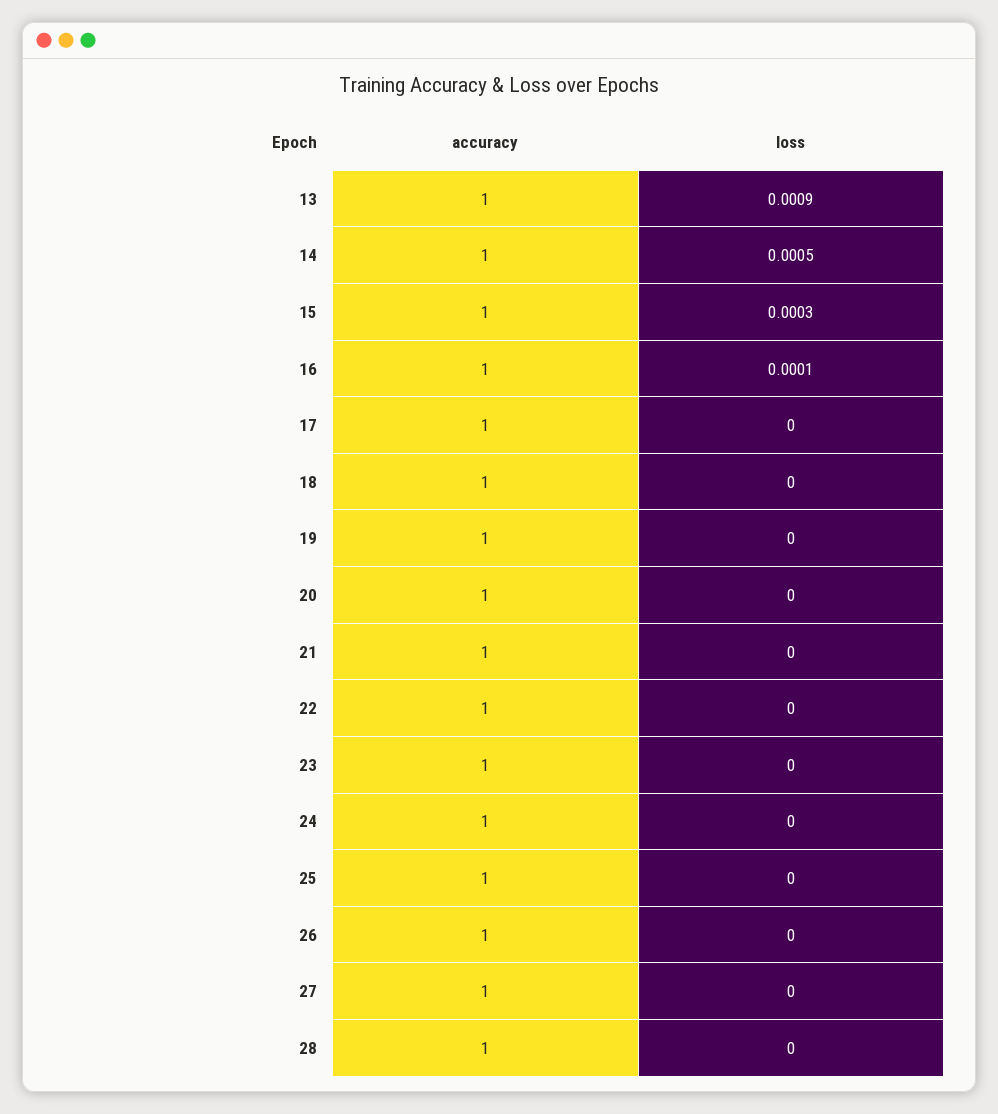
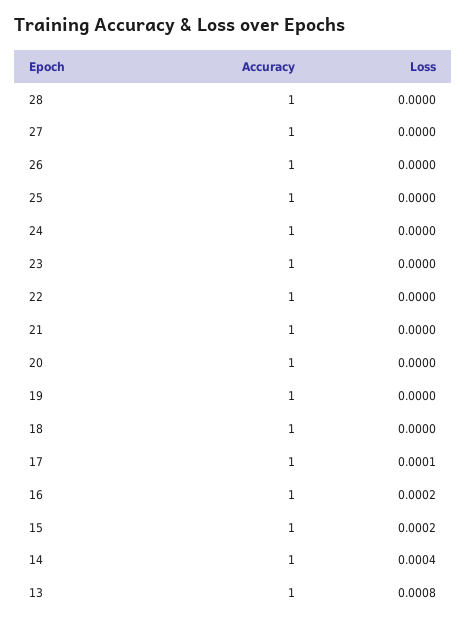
loss, 13: 0.0009 -> 0.0008
loss, 14: 0.0005 -> 0.0004
loss, 15: 0.0003 -> 0.0002
loss, 16: 0.0001 -> 0.0002
loss, 17: 0 -> 0.0001

